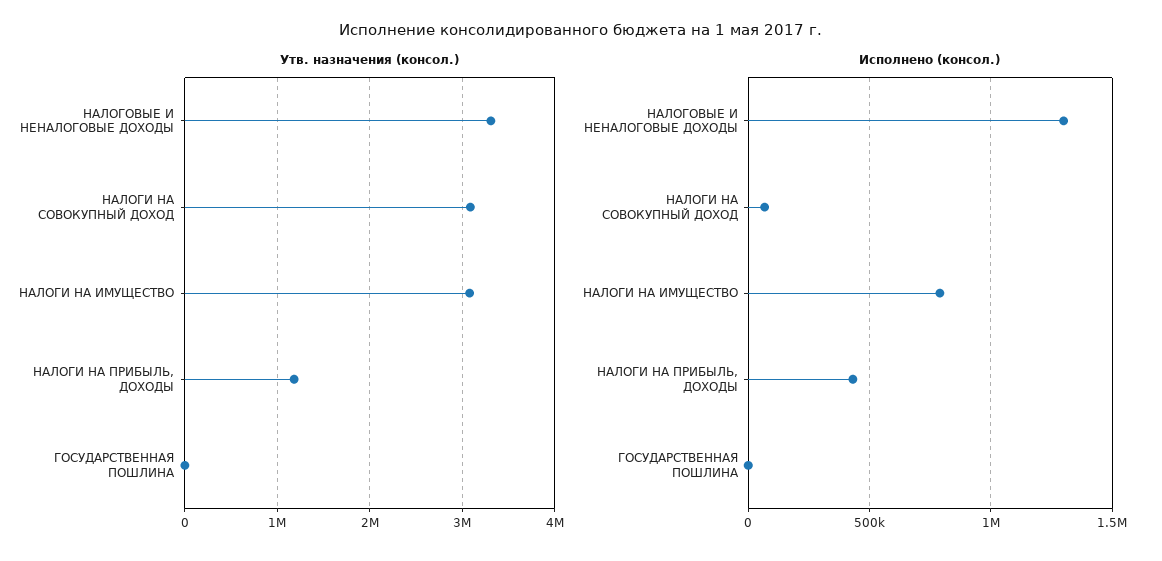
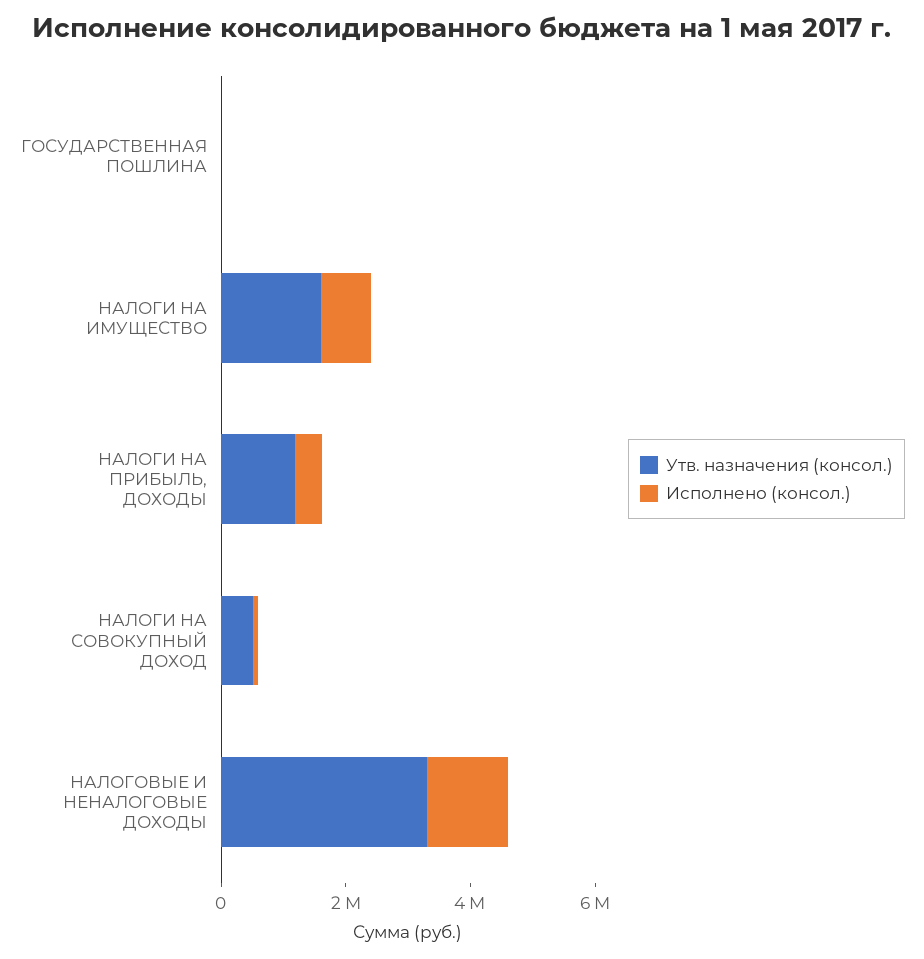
Утв. назначения (консол.), НАЛОГИ НА СОВОКУПНЫЙ ДОХОД: 3100000 -> 500000
Утв. назначения (консол.), НАЛОГИ НА ИМУЩЕСТВО: 3100000 -> 1500000

